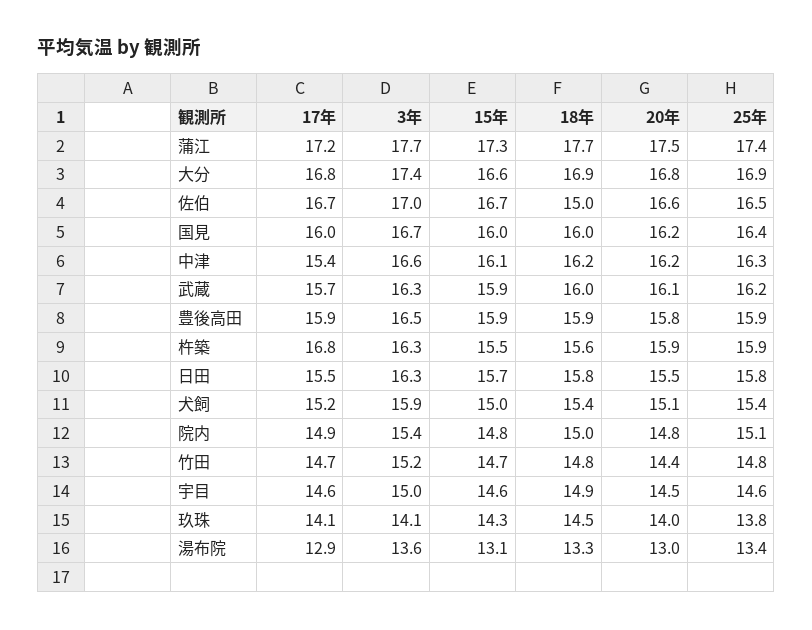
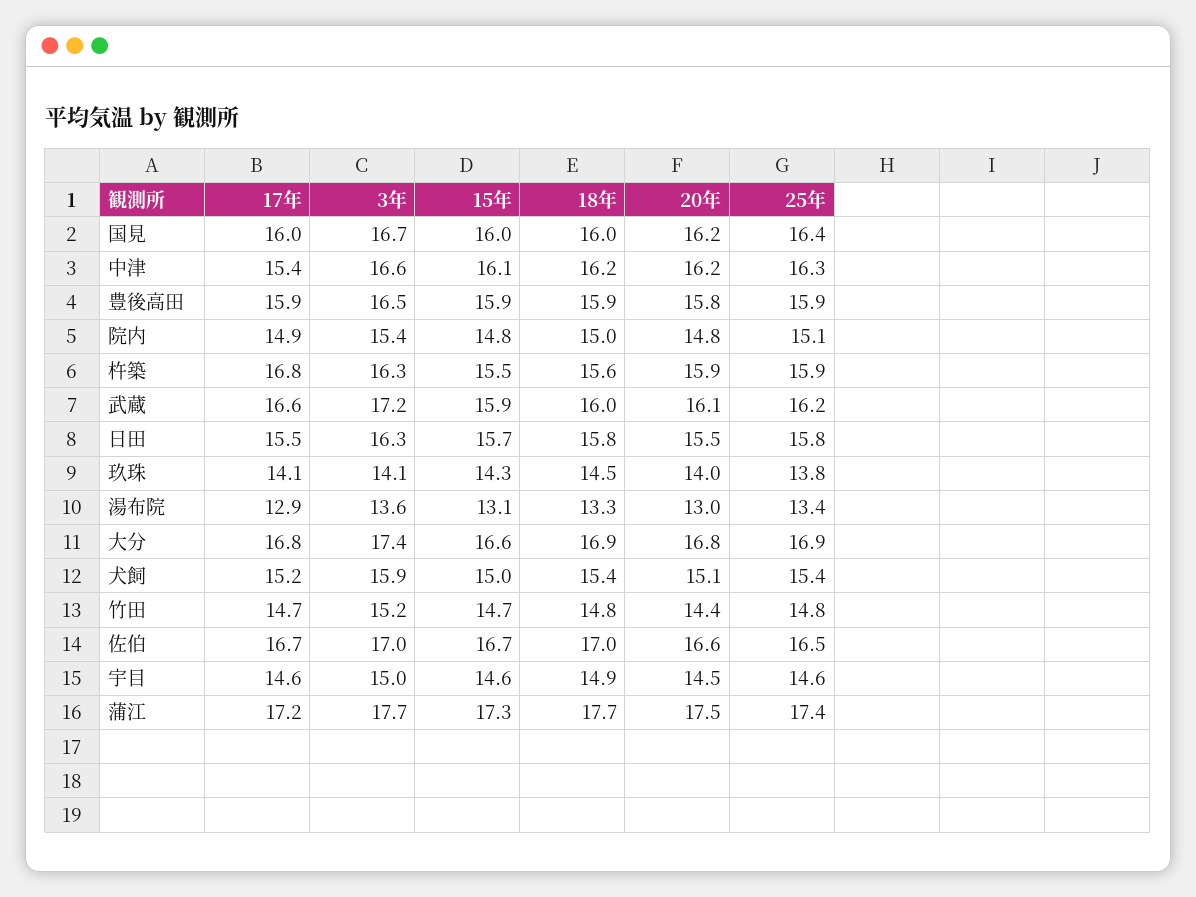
18年, 佐伯: 15 -> 17
17年, 武蔵: 15.7 -> 16.6
3年, 武蔵: 16.3 -> 17.2

